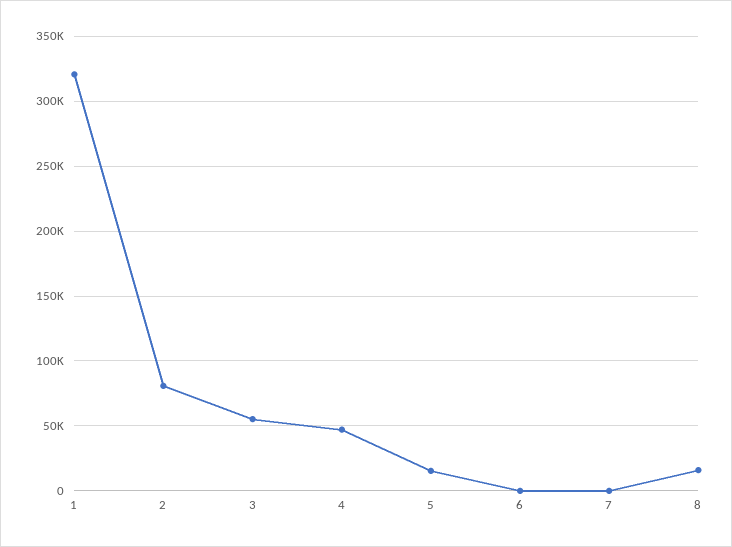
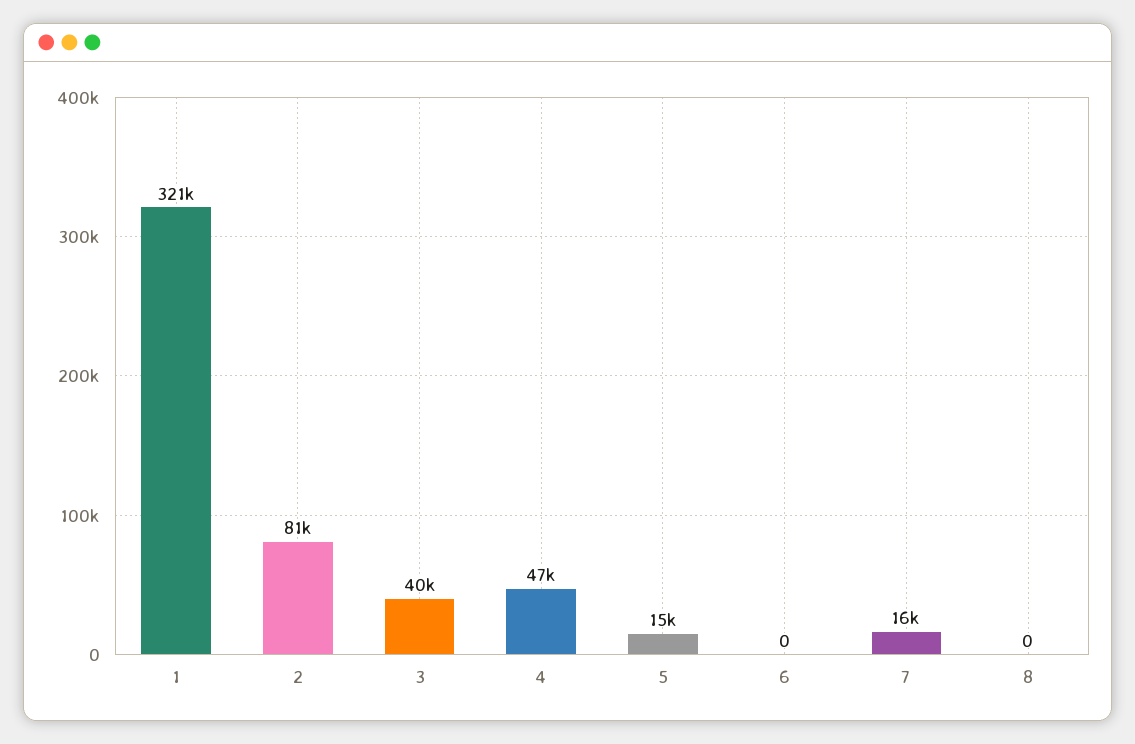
3: 55000 -> 40000
7: 0 -> 16000
8: 15000 -> 0

